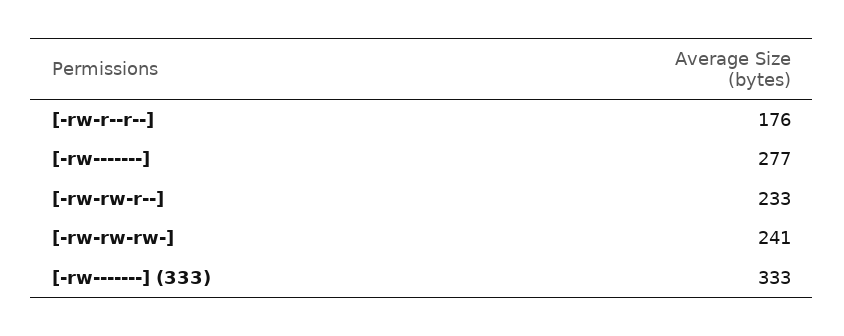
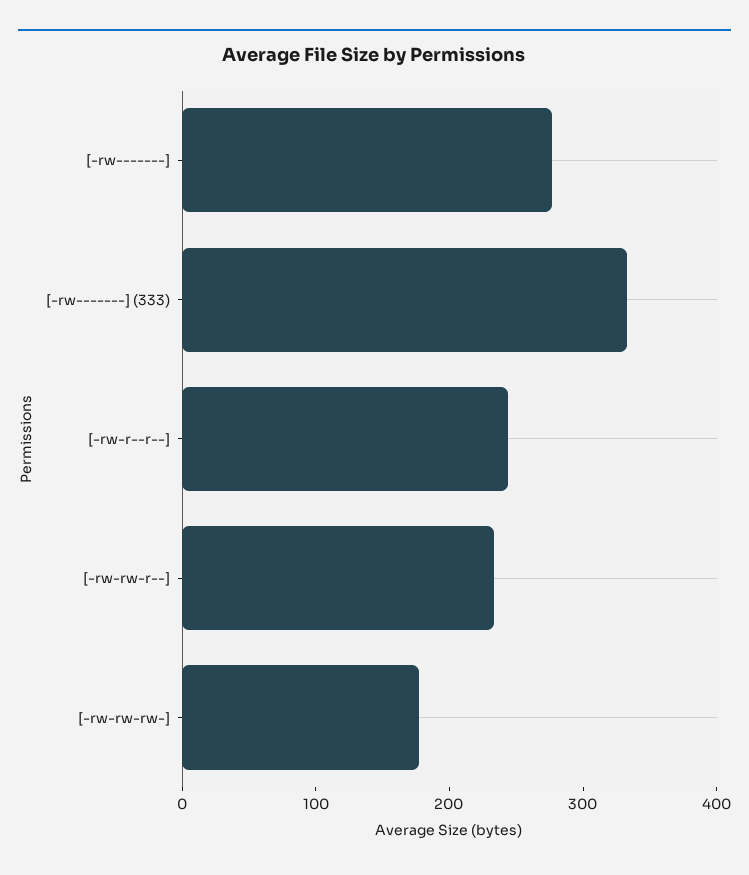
[-rw-r--r--]: 176 -> 240
[-rw-rw-rw-]: 241 -> 180

